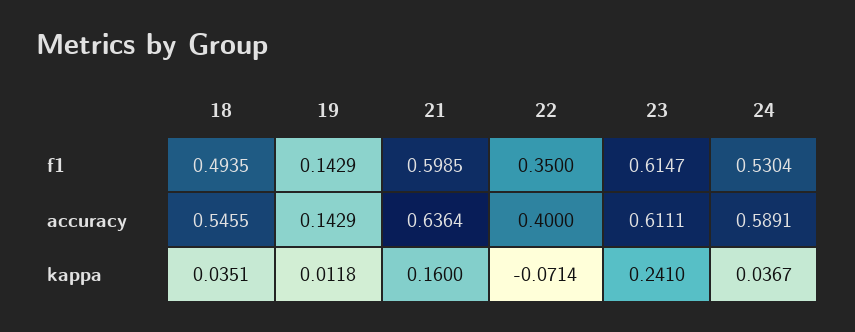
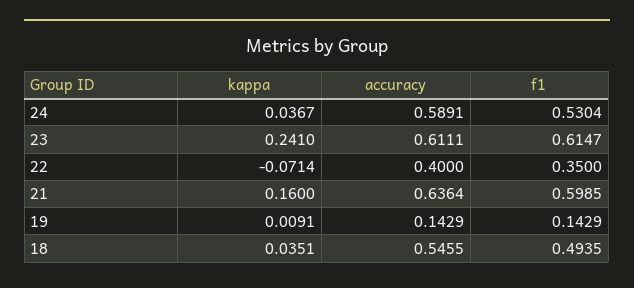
19, kappa: 0.0118 -> 0.0091

